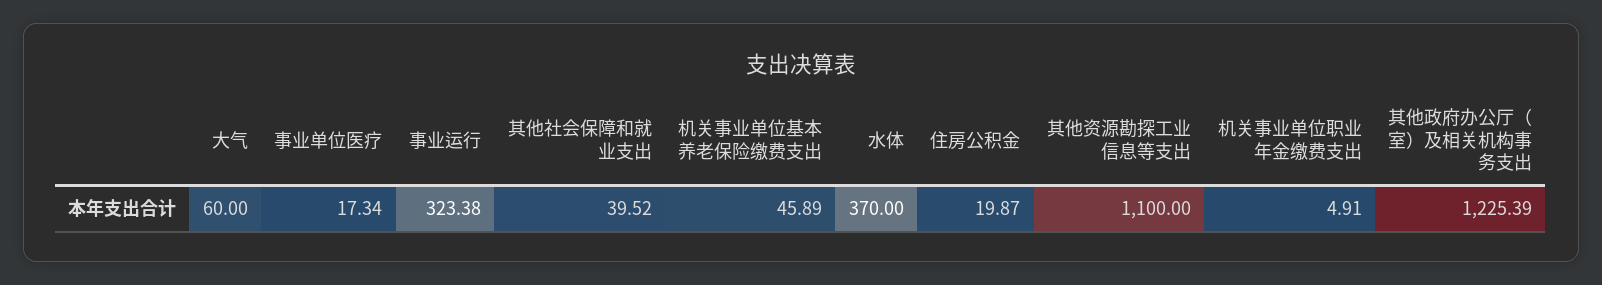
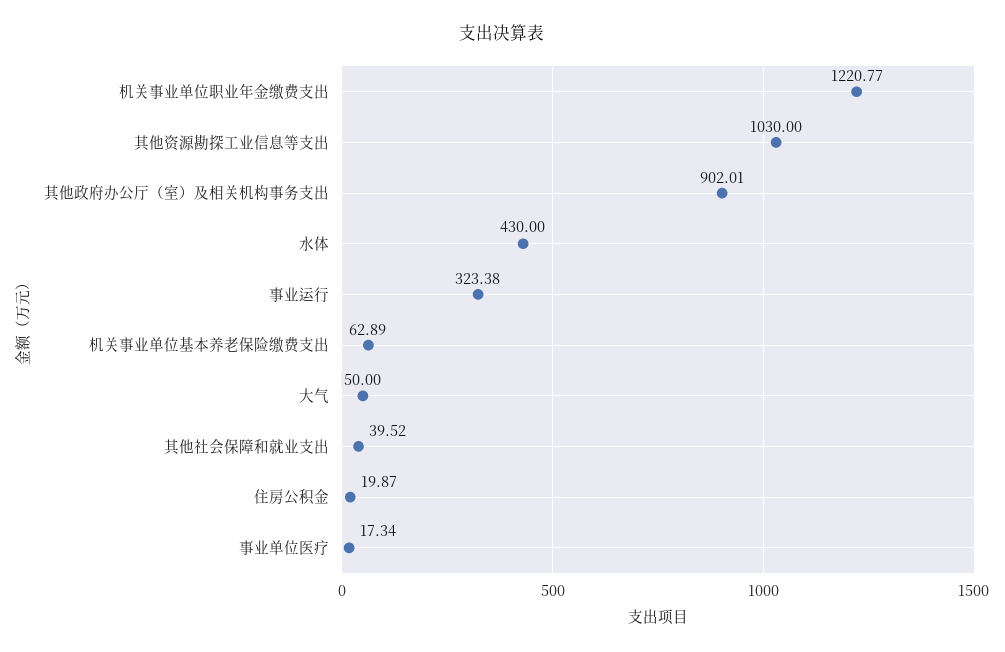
大气: 60 -> 50
机关事业单位基本养老保险缴费支出: 45.89 -> 62.89
水体: 370 -> 430
其他资源勘探工业信息等支出: 1100 -> 1030
机关事业单位职业年金缴费支出: 4.91 -> 1220.77
其他政府办公厅（室）及相关机构事务支出: 1225.39 -> 902.01

